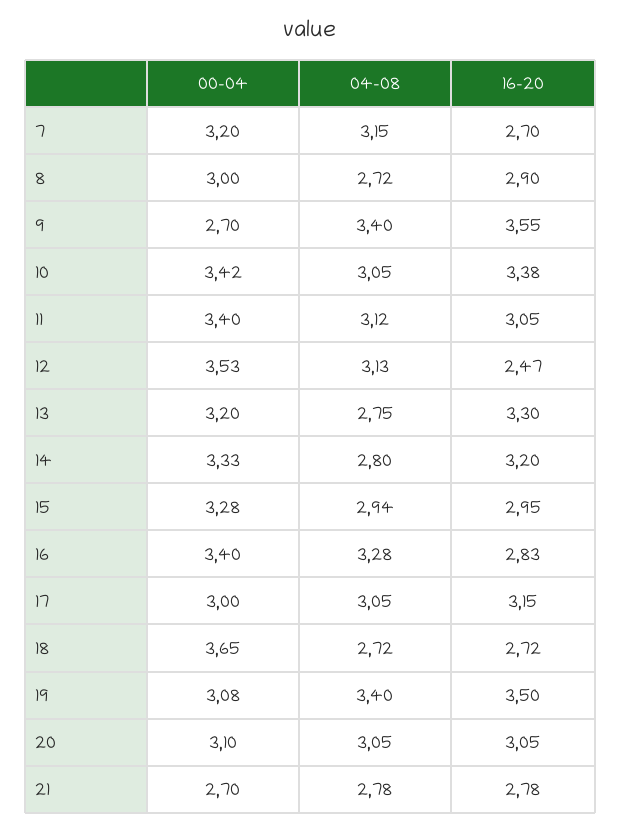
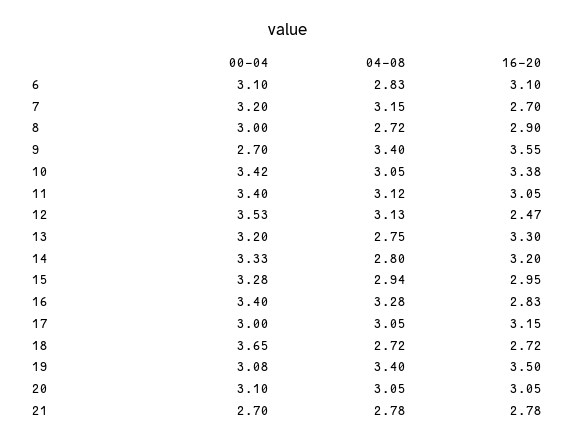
00-04, 6: none -> 3.1
04-08, 6: none -> 2.83
16-20, 6: none -> 3.1

